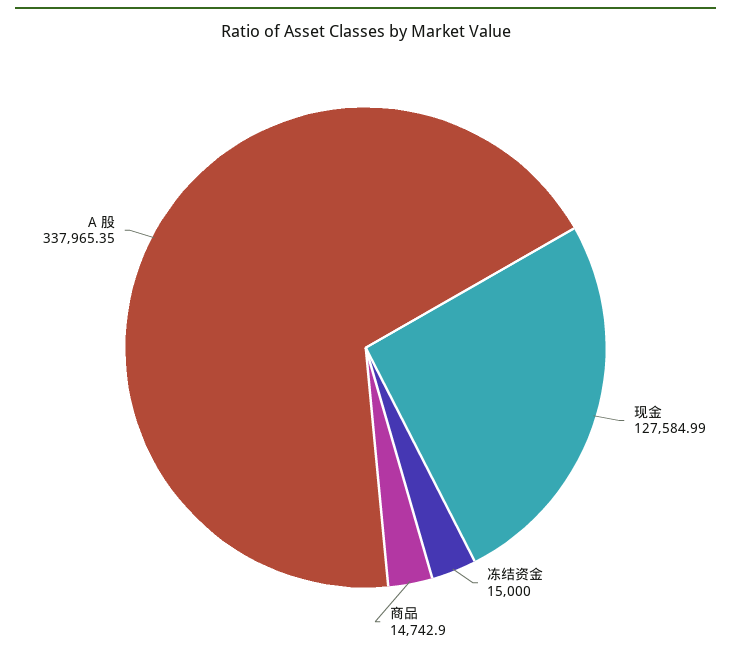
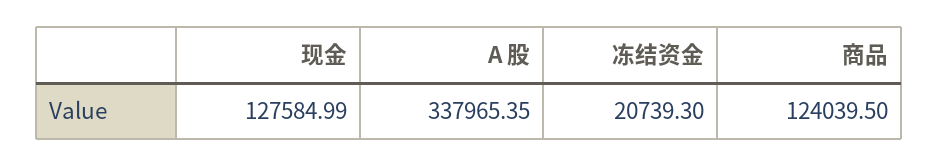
冻结资金: 15000 -> 20739.3
商品: 14742.9 -> 124039.5

